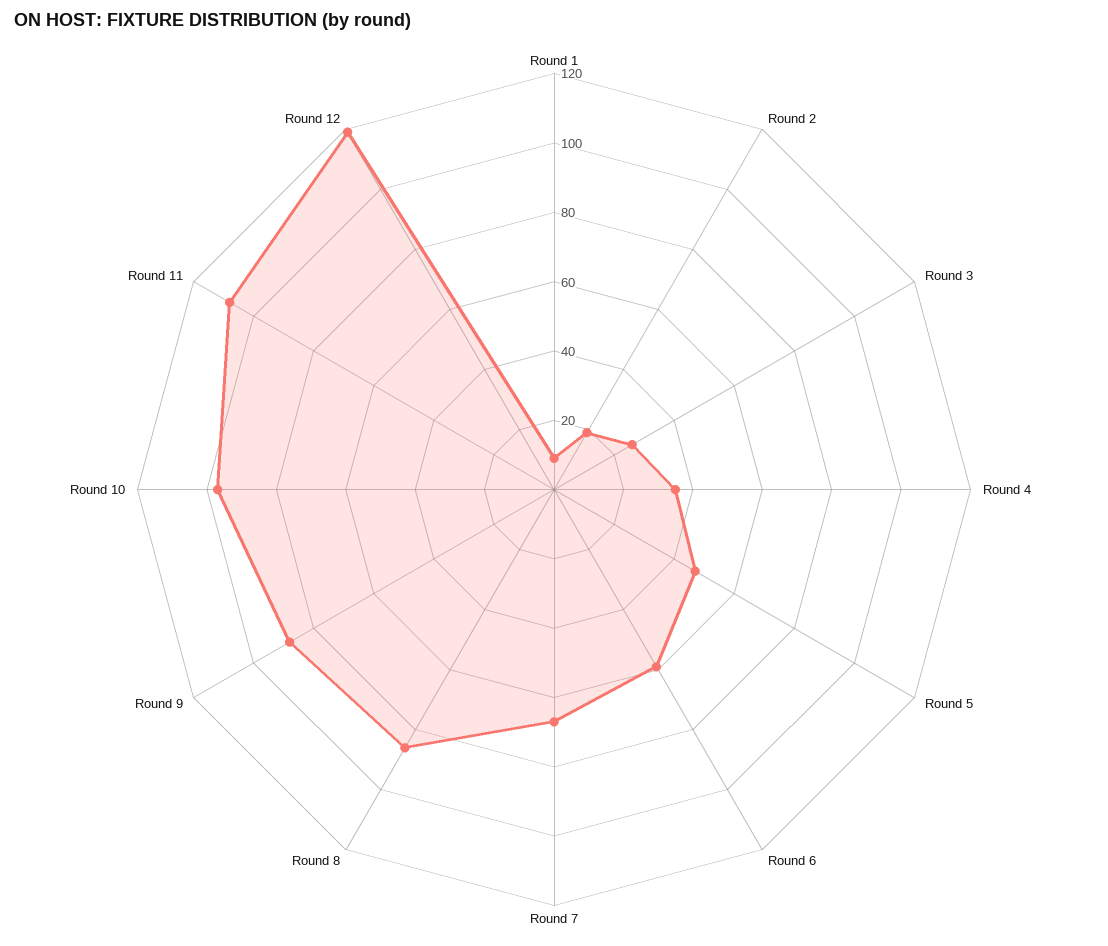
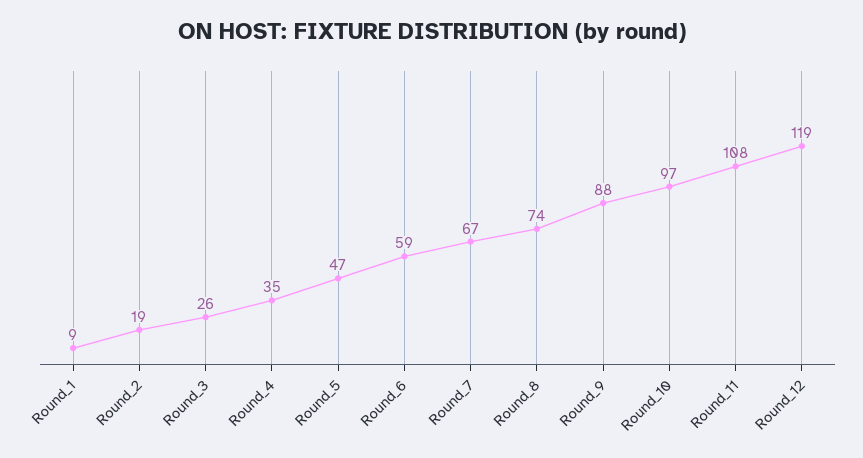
Round 8: 85 -> 74

